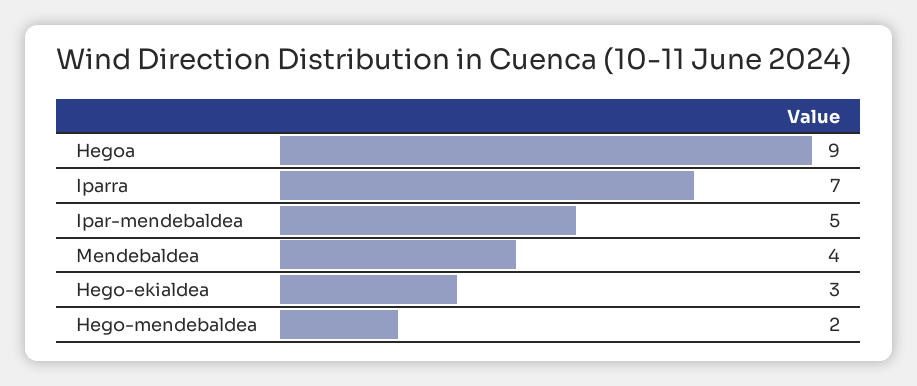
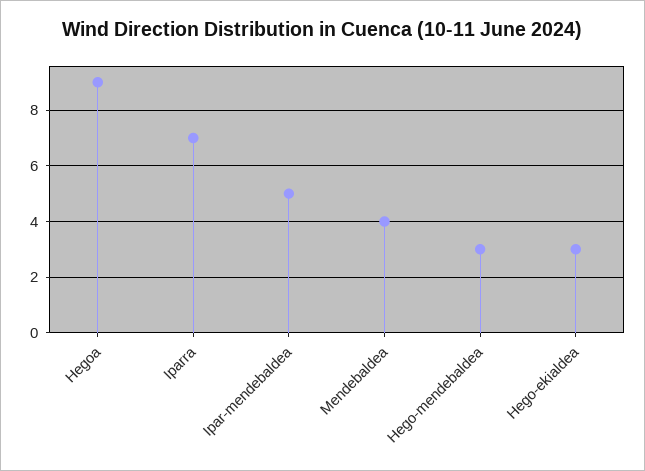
Hego-mendebaldea: 2 -> 3

